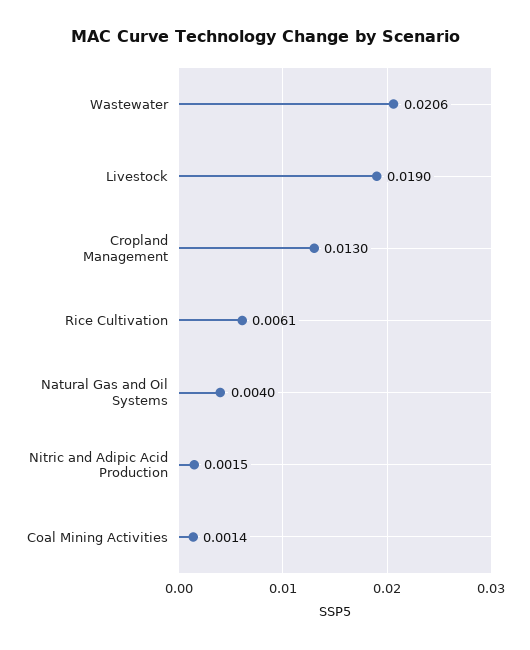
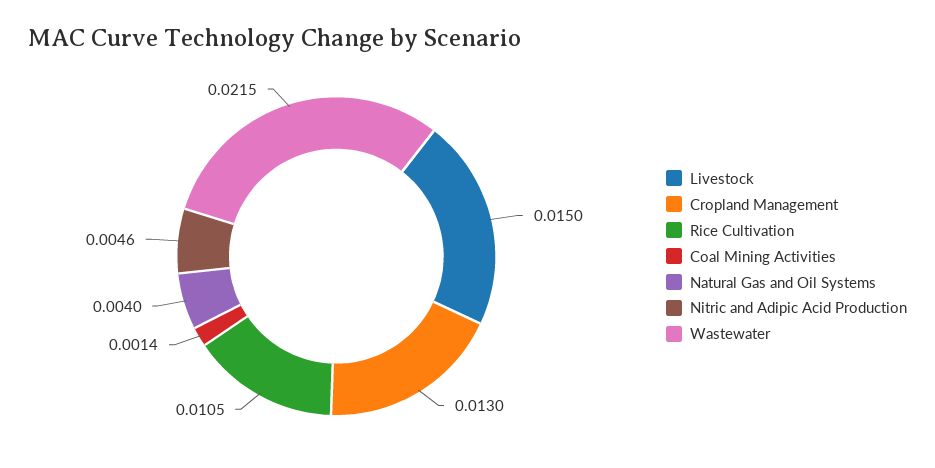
Wastewater: 0.0206 -> 0.0215
Livestock: 0.019 -> 0.015
Rice Cultivation: 0.0061 -> 0.0105
Nitric and Adipic Acid Production: 0.0015 -> 0.0046

